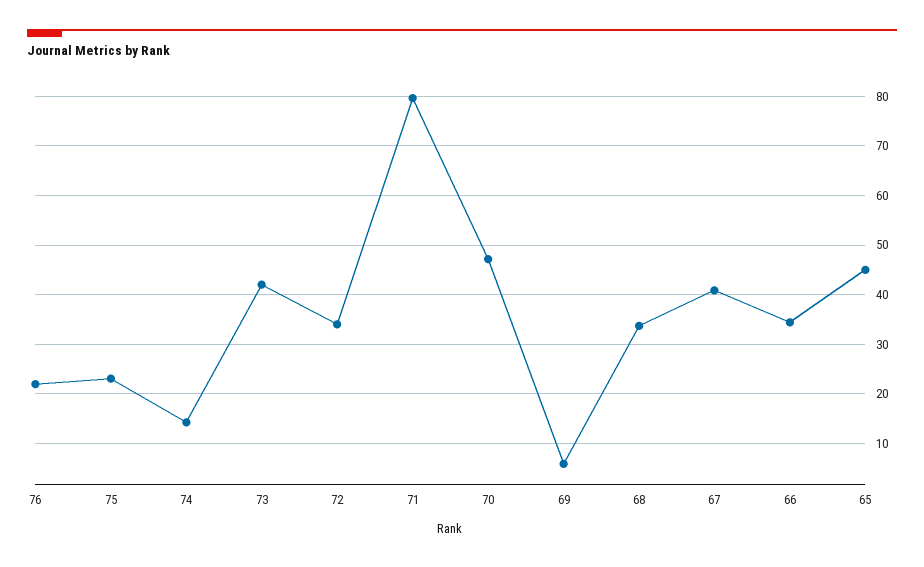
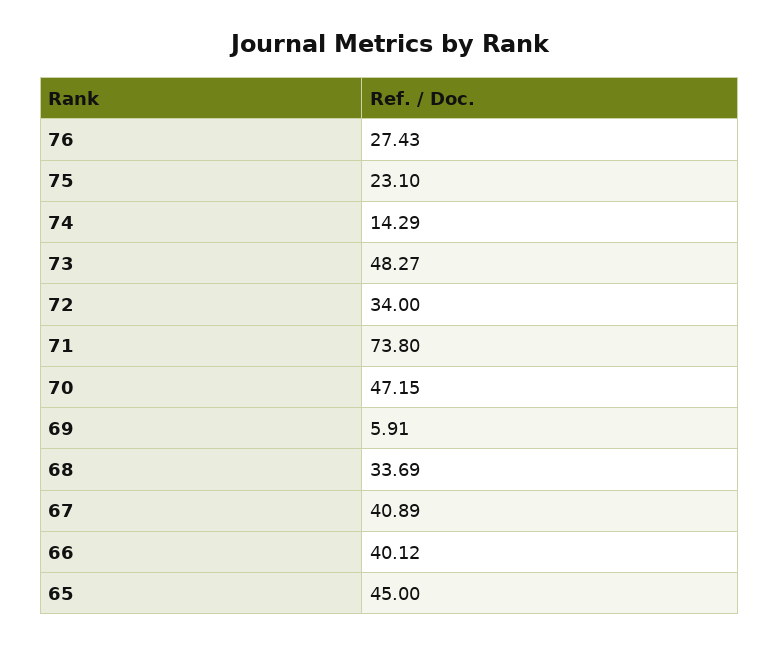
76: 22 -> 27.43
73: 42 -> 48.27
71: 80 -> 73.8
66: 34 -> 40.12

